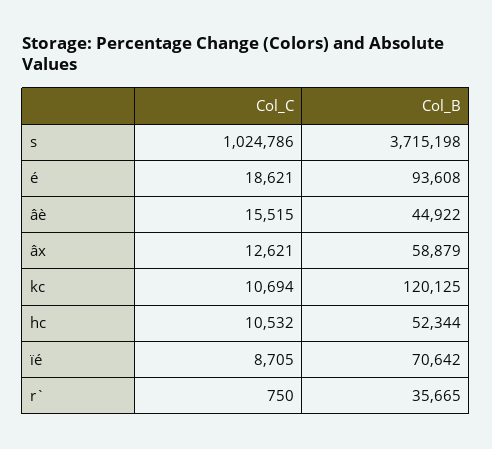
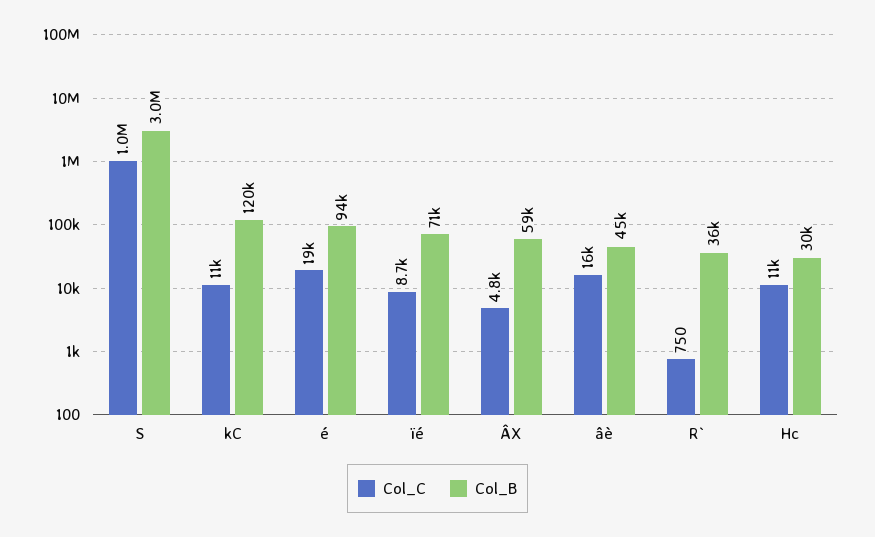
Col_B, s: 3715198 -> 3000000
Col_C, âx: 12621 -> 4800
Col_B, hc: 52344 -> 30000

